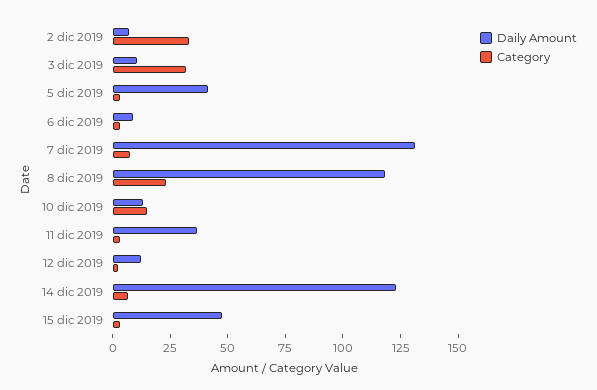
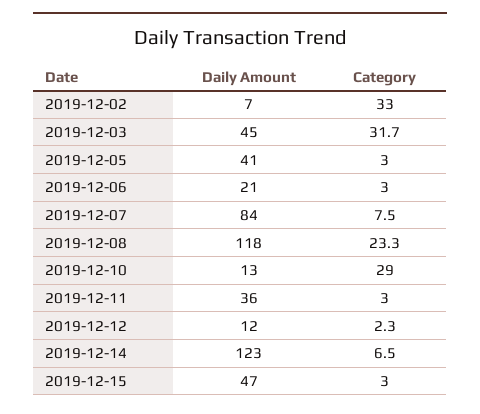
Daily Amount, 3 dic 2019: 10 -> 45
Daily Amount, 6 dic 2019: 10 -> 21
Daily Amount, 7 dic 2019: 130 -> 84
Category, 10 dic 2019: 15 -> 29

